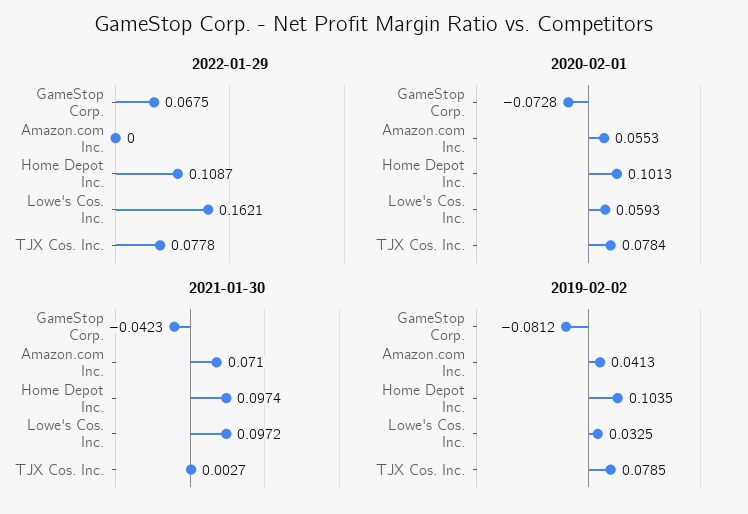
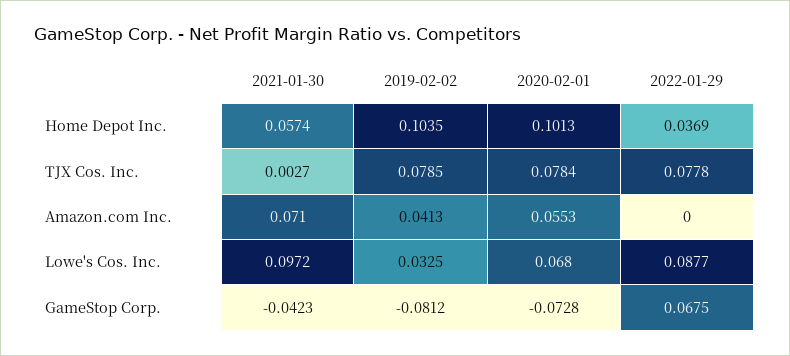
2022-01-29, Home Depot Inc.: 0.1087 -> 0.0369
2022-01-29, Lowe's Cos. Inc.: 0.1621 -> 0.0877
2020-02-01, Lowe's Cos. Inc.: 0.0593 -> 0.068
2021-01-30, Home Depot Inc.: 0.0974 -> 0.0574

